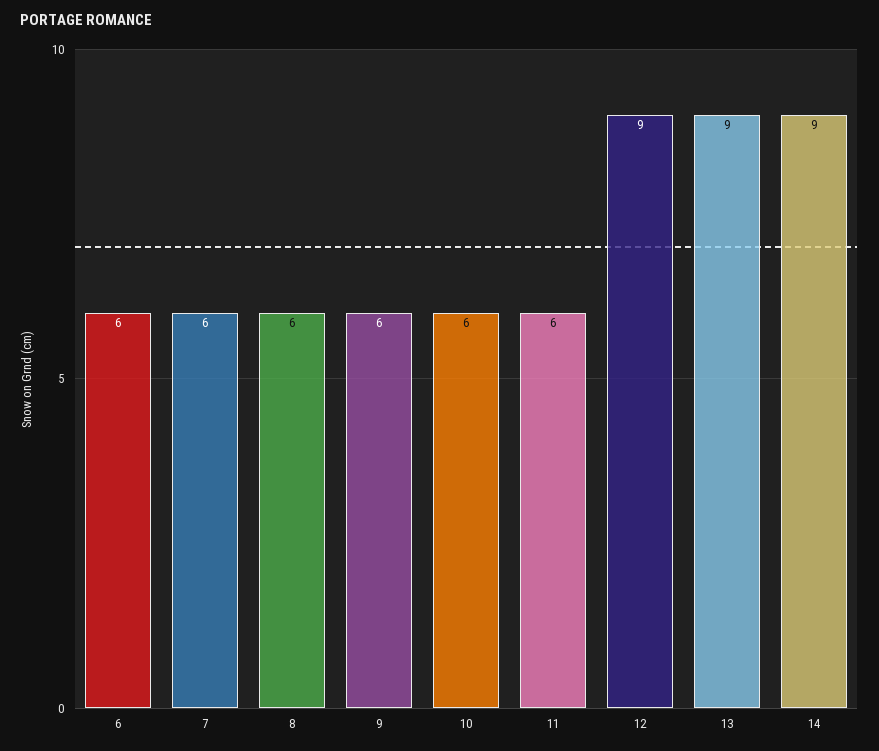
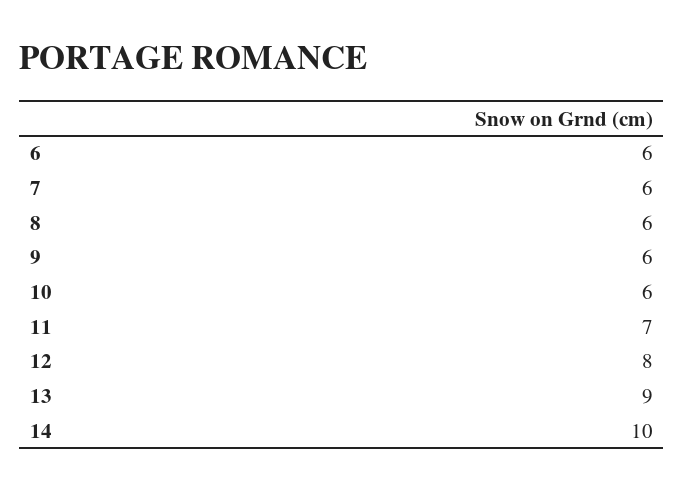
11: 6 -> 7
12: 9 -> 8
14: 9 -> 10

